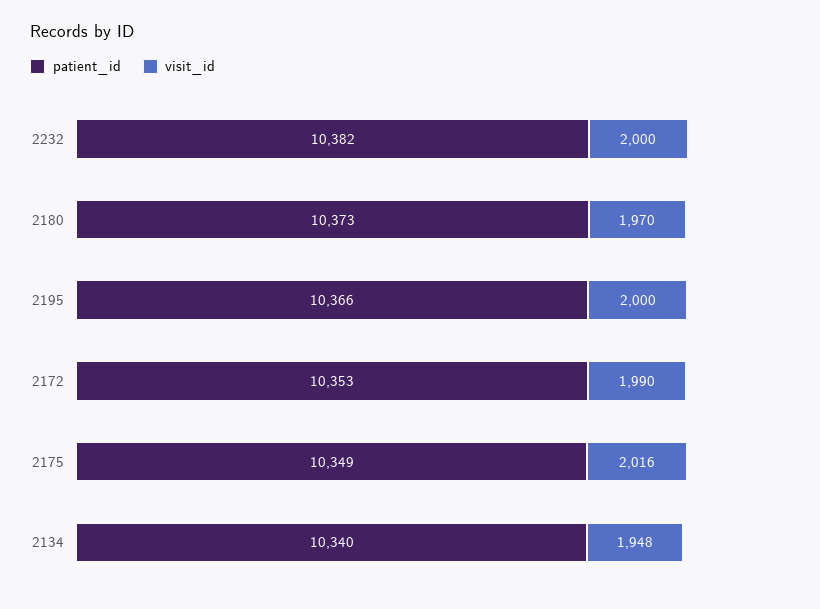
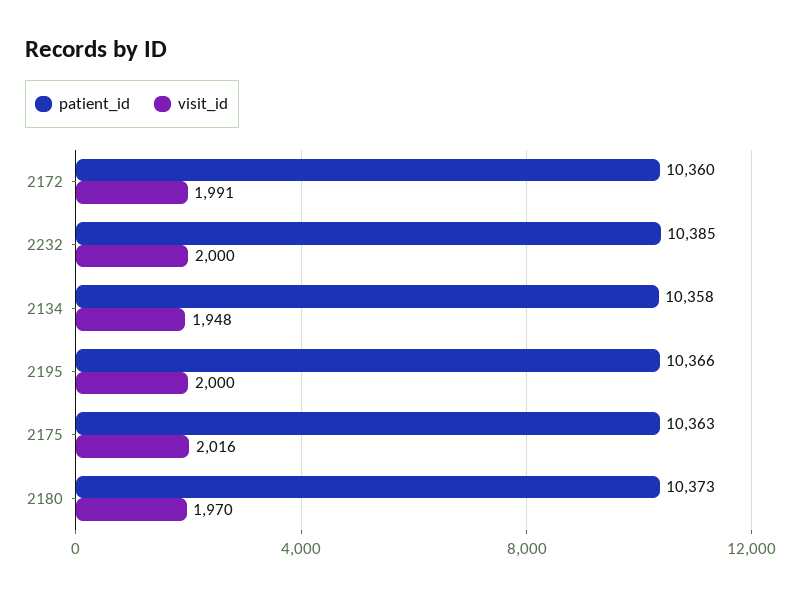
patient_id, 2232: 10382 -> 10385
patient_id, 2172: 10353 -> 10360
visit_id, 2172: 1990 -> 1991
patient_id, 2175: 10349 -> 10363
patient_id, 2134: 10340 -> 10358

